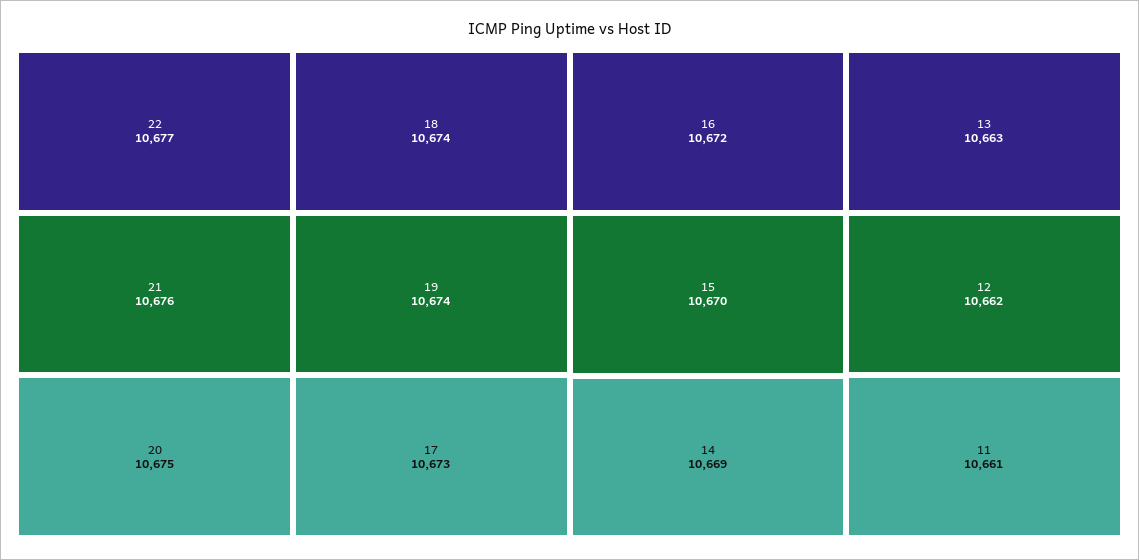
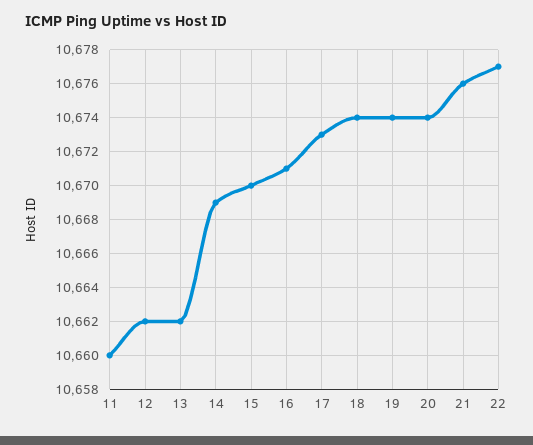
20: 10675 -> 10674
16: 10672 -> 10671
13: 10663 -> 10662
11: 10661 -> 10660

